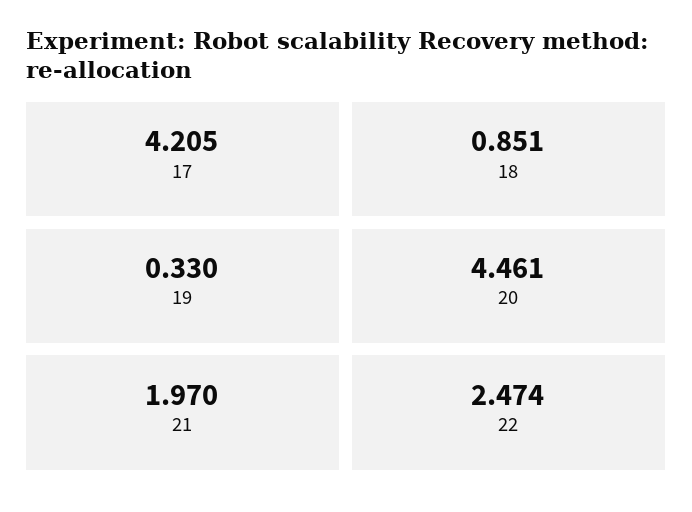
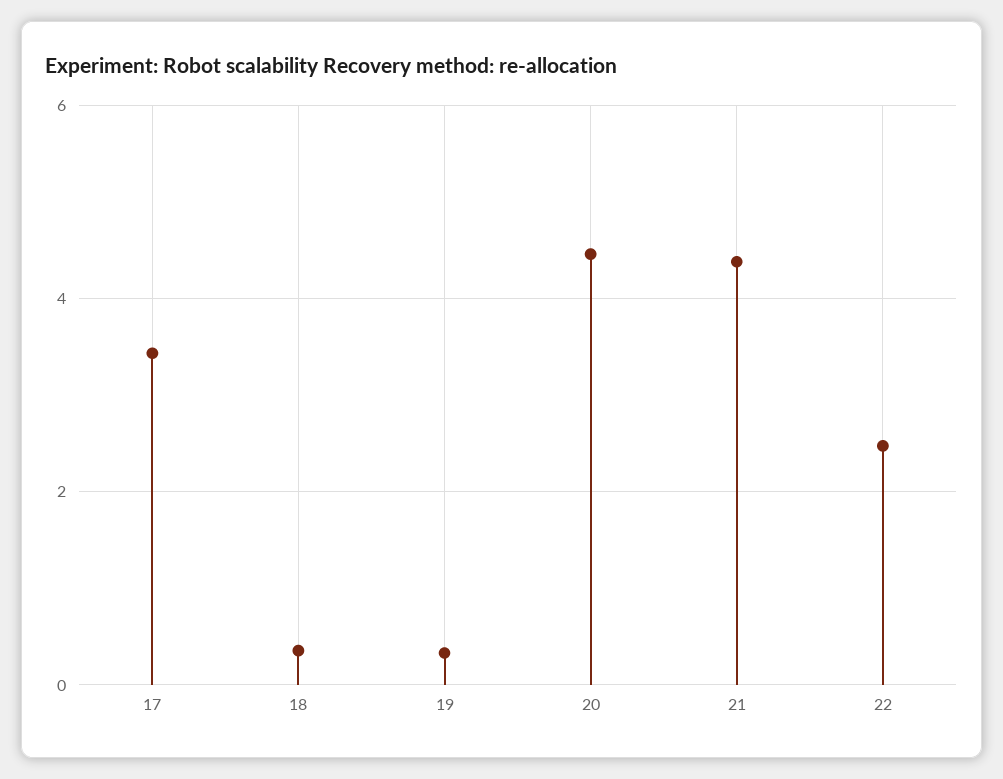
17: 4.205 -> 3.4
18: 0.851 -> 0.4
21: 1.97 -> 4.4

